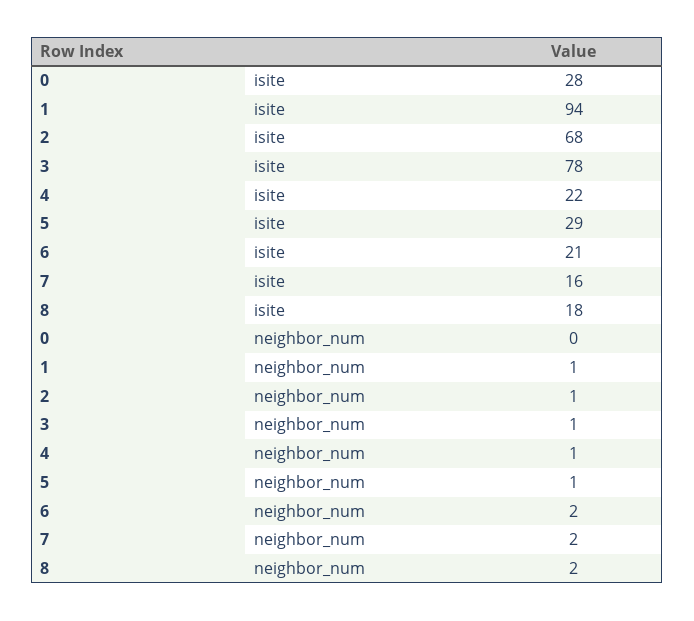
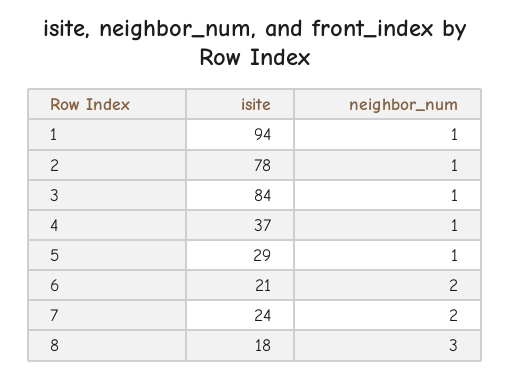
0, isite: 28 -> none
2, isite: 68 -> 78
3, isite: 78 -> 84
4, isite: 22 -> 37
7, isite: 16 -> 24
0, neighbor_num: 0 -> none
8, neighbor_num: 2 -> 3

